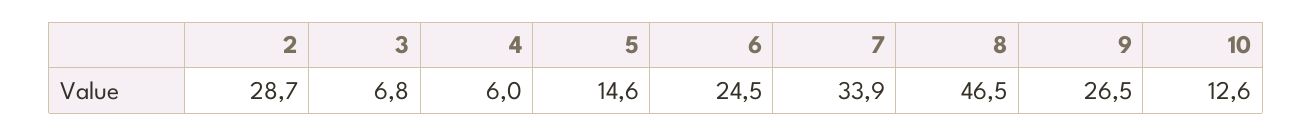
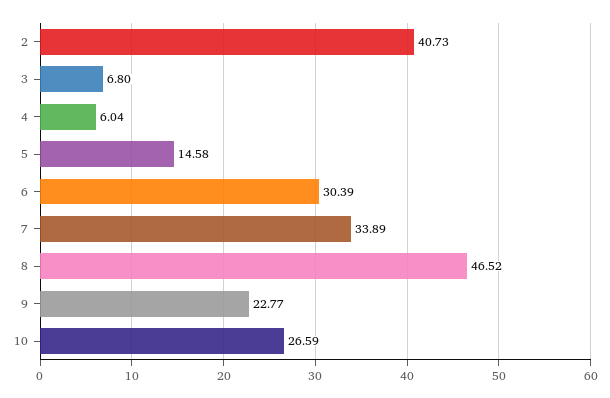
2: 28.7 -> 40.73
6: 24.5 -> 30.39
9: 26.5 -> 22.77
10: 12.6 -> 26.59

